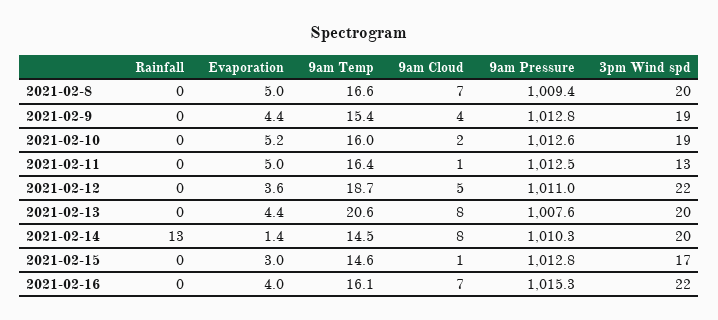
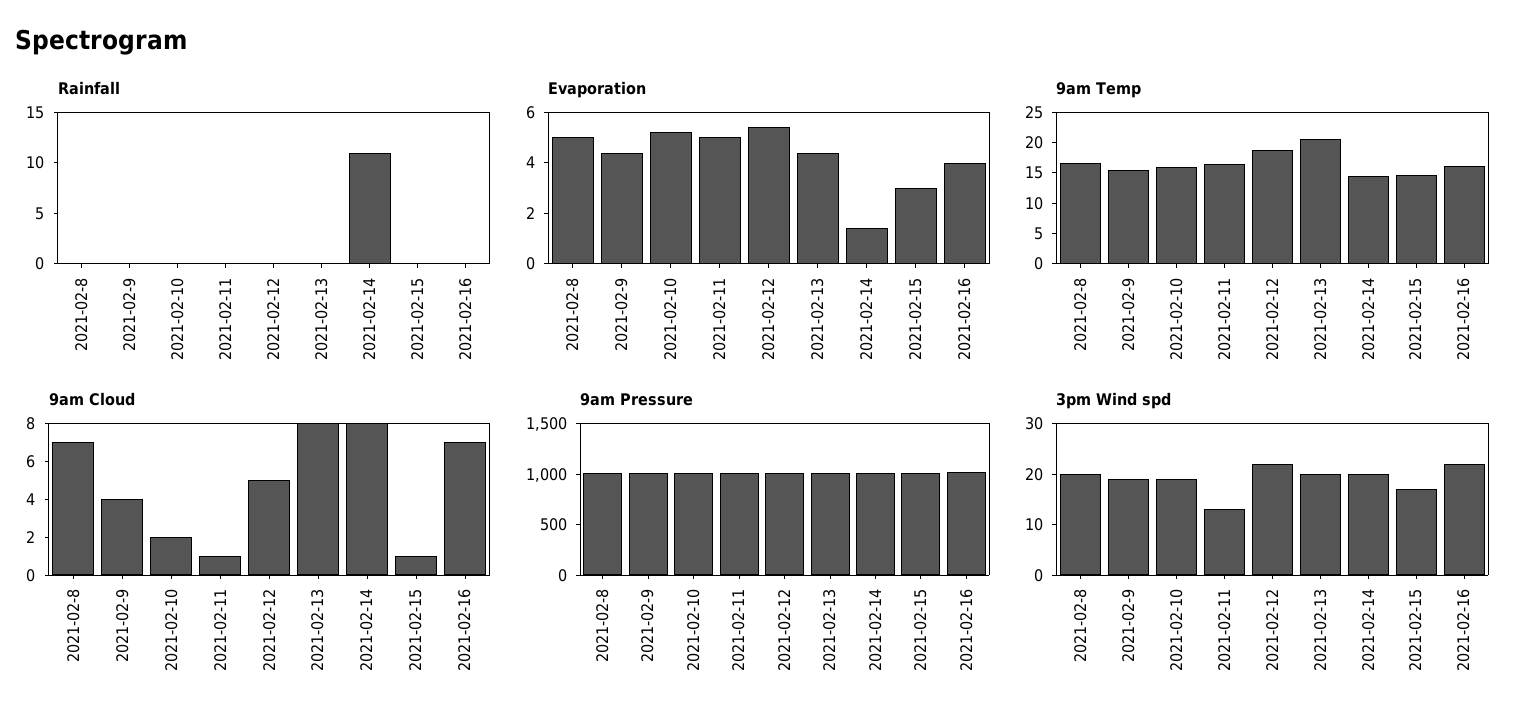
Evaporation, 2021-02-12: 3.6 -> 5.5
Rainfall, 2021-02-14: 13 -> 11

